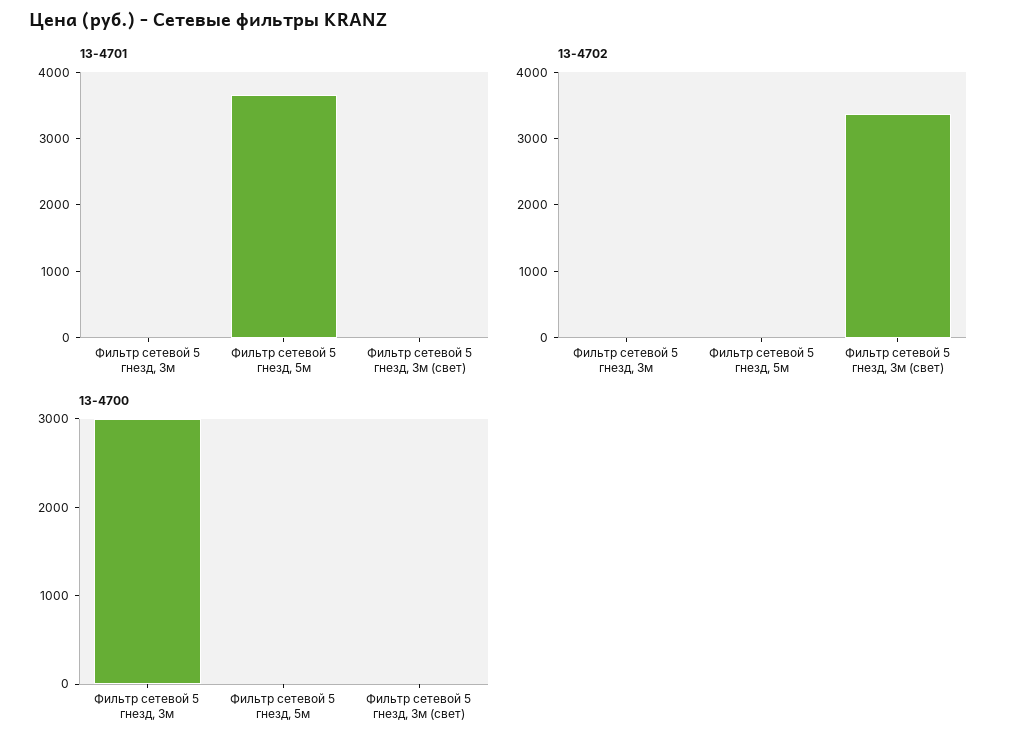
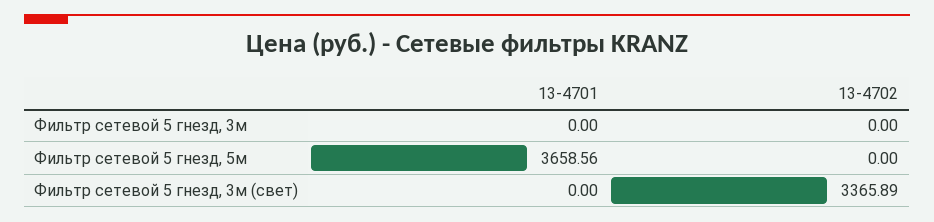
13-4700, Фильтр сетевой 5 гнезд, 3м: 3000 -> none
13-4700, Фильтр сетевой 5 гнезд, 5м: 0 -> none
13-4700, Фильтр сетевой 5 гнезд, 3м (свет): 0 -> none

